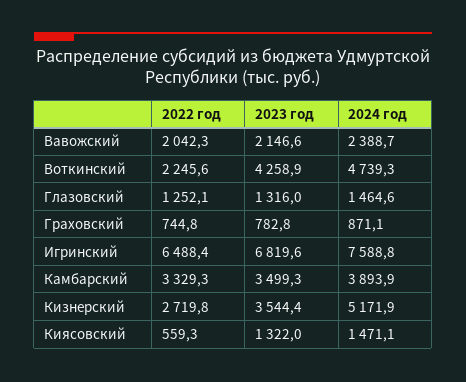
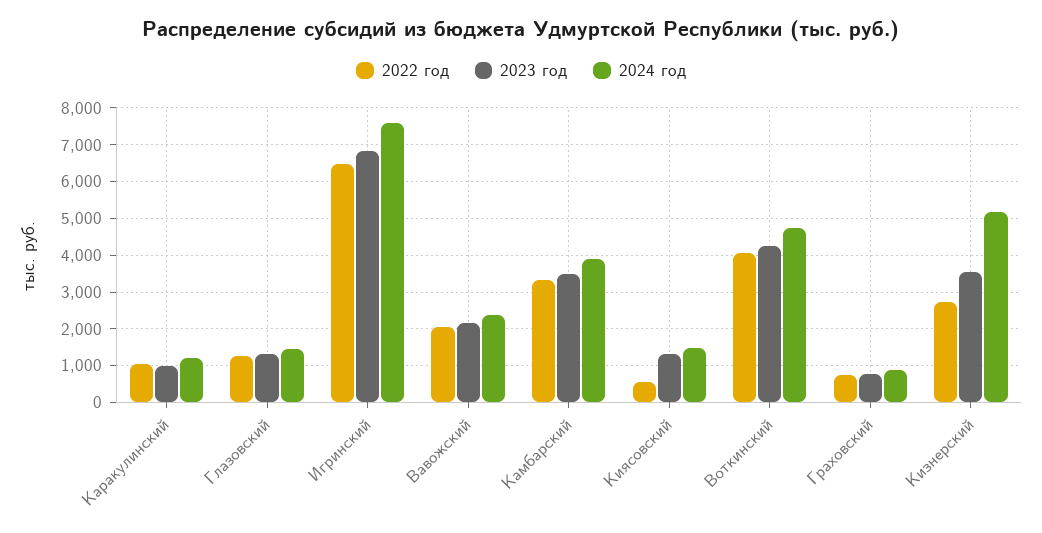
2022 год, Воткинский: 2245.6 -> 4000
2022 год, Каракулинский: none -> 1000
2023 год, Каракулинский: none -> 1000
2024 год, Каракулинский: none -> 1200

